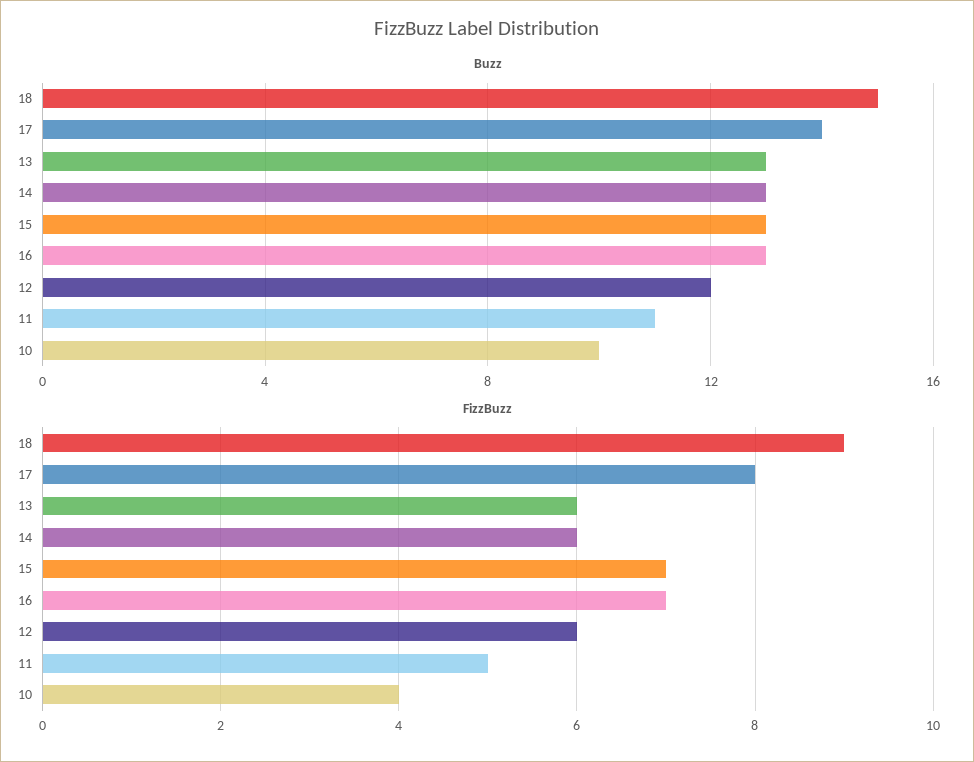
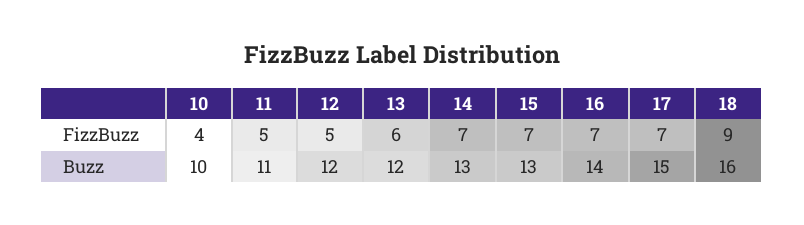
Buzz, 18: 15 -> 16
Buzz, 17: 14 -> 15
Buzz, 13: 13 -> 12
Buzz, 16: 13 -> 14
FizzBuzz, 17: 8 -> 7
FizzBuzz, 14: 6 -> 7
FizzBuzz, 12: 6 -> 5

